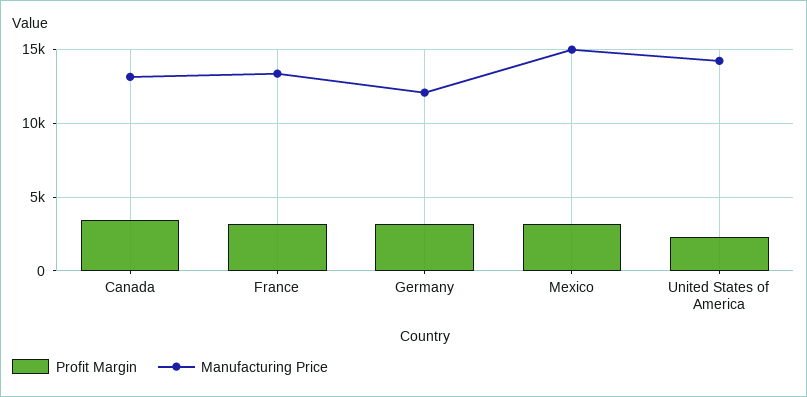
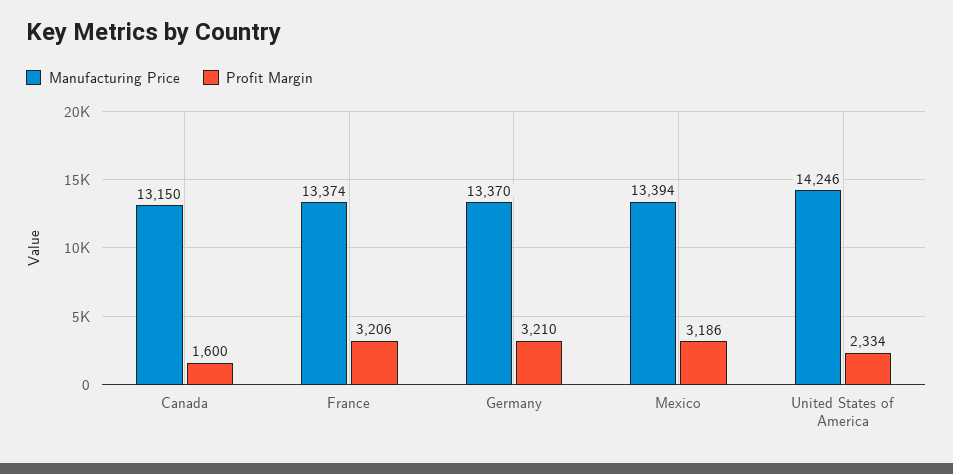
Profit Margin, Canada: 3500 -> 1600
Manufacturing Price, Germany: 12000 -> 13370
Manufacturing Price, Mexico: 15000 -> 13394

